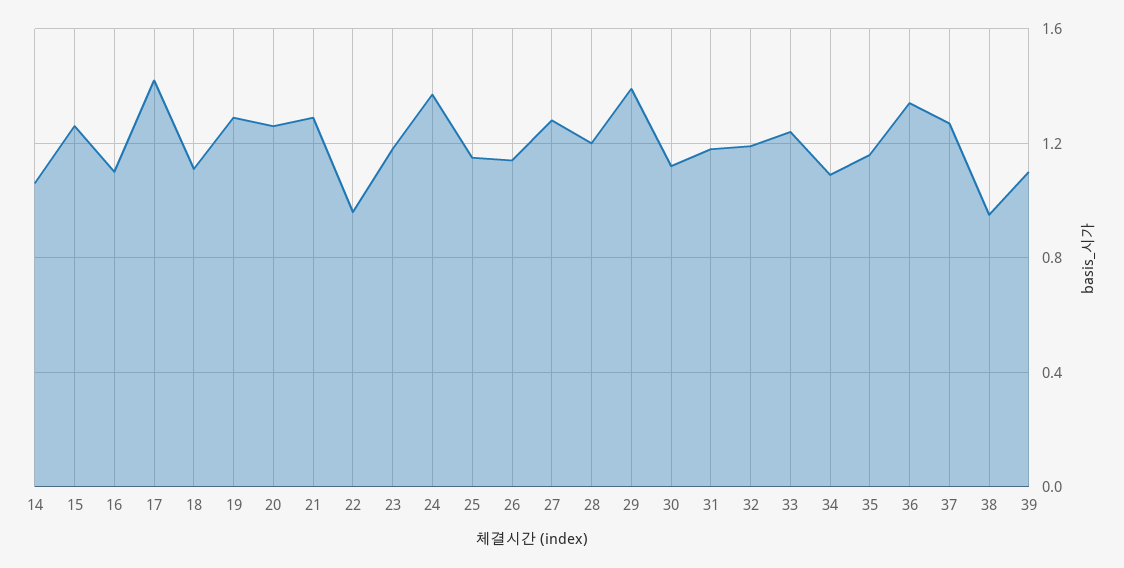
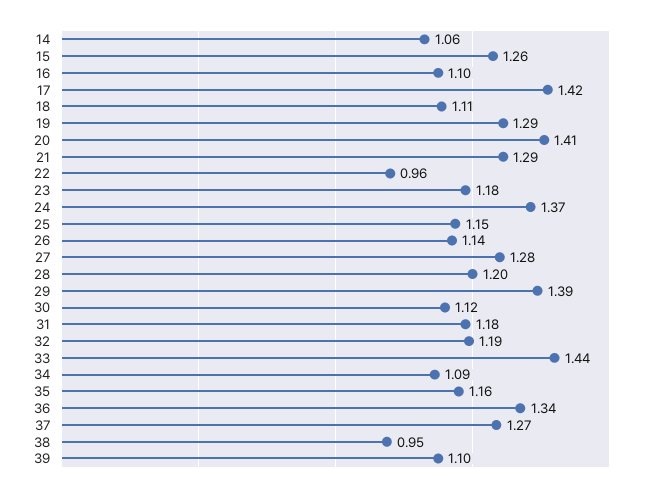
20: 1.25 -> 1.41
33: 1.25 -> 1.44

